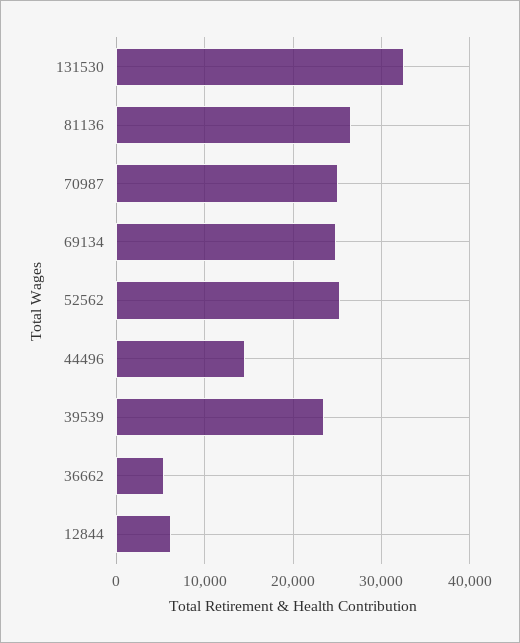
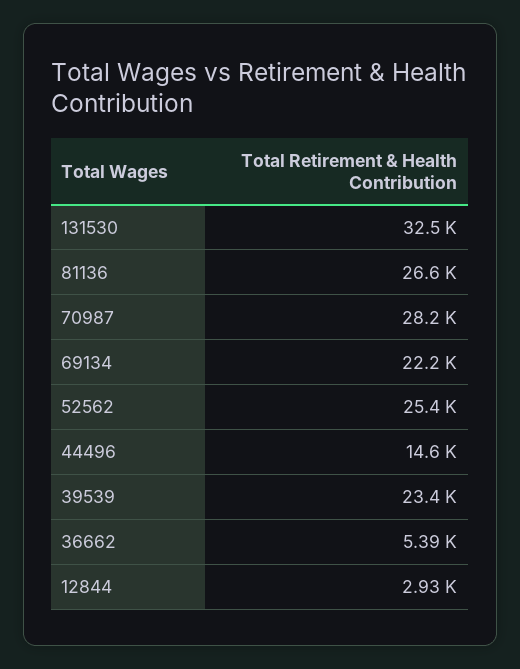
70987: 25000 -> 28200
69134: 25000 -> 22200
12844: 6000 -> 2930

